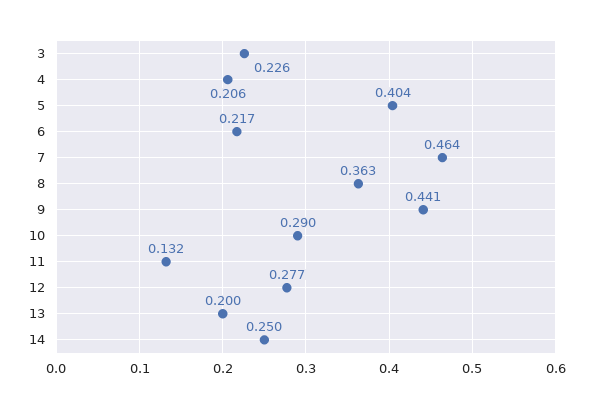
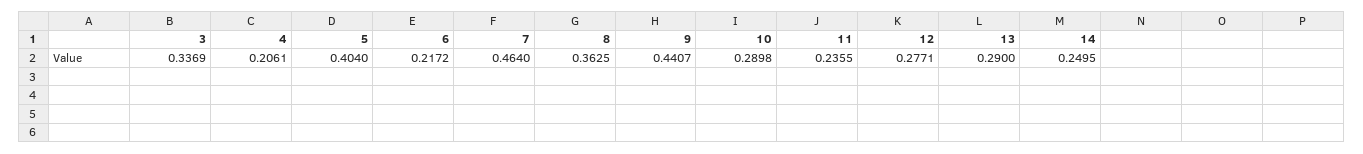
3: 0.226 -> 0.3369
11: 0.132 -> 0.2355
13: 0.2 -> 0.29

